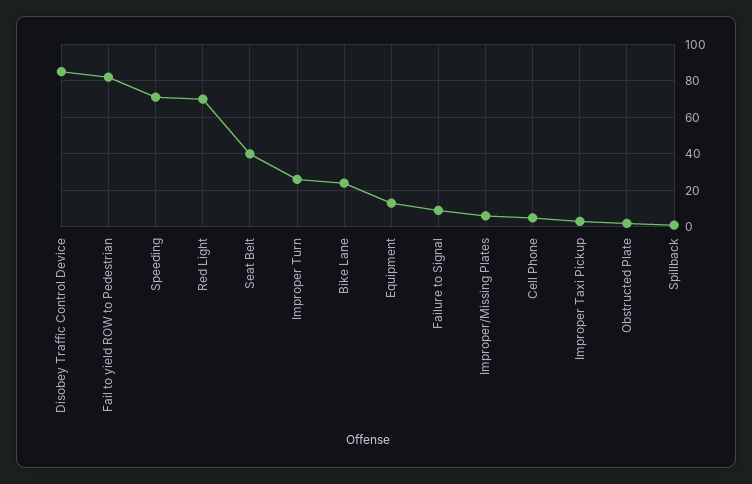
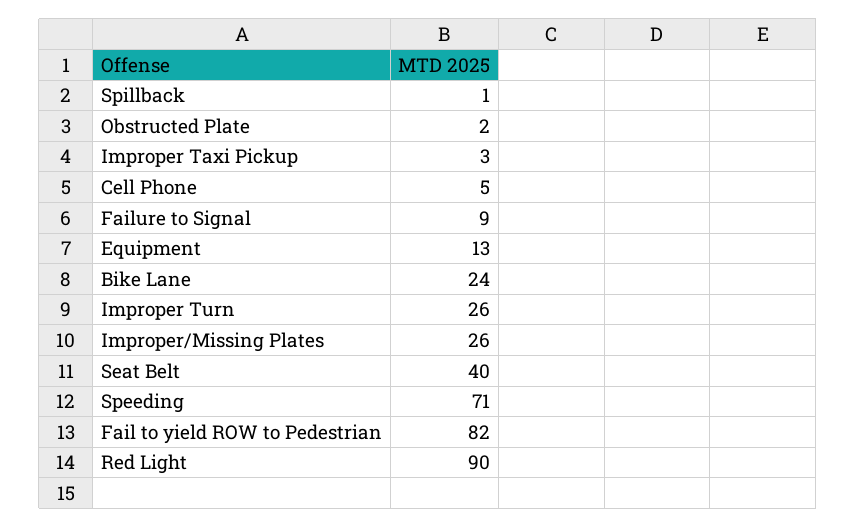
Disobey Traffic Control Device: 85 -> none
Red Light: 70 -> 90
Improper/Missing Plates: 5 -> 26

